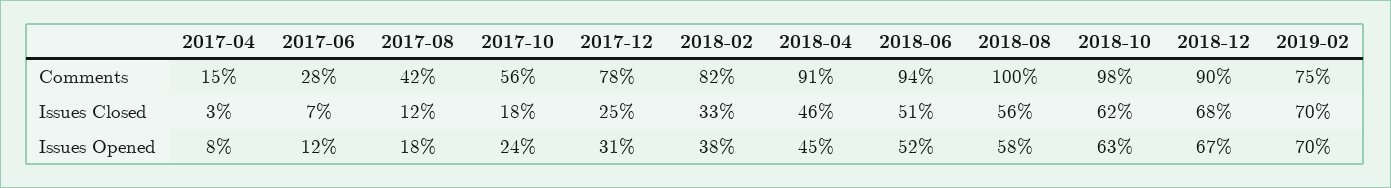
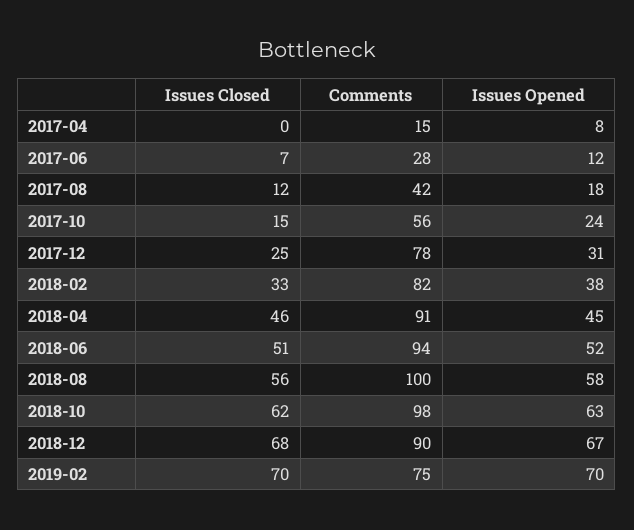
2017-04, Issues Closed: 3 -> 0
2017-10, Issues Closed: 18 -> 15

